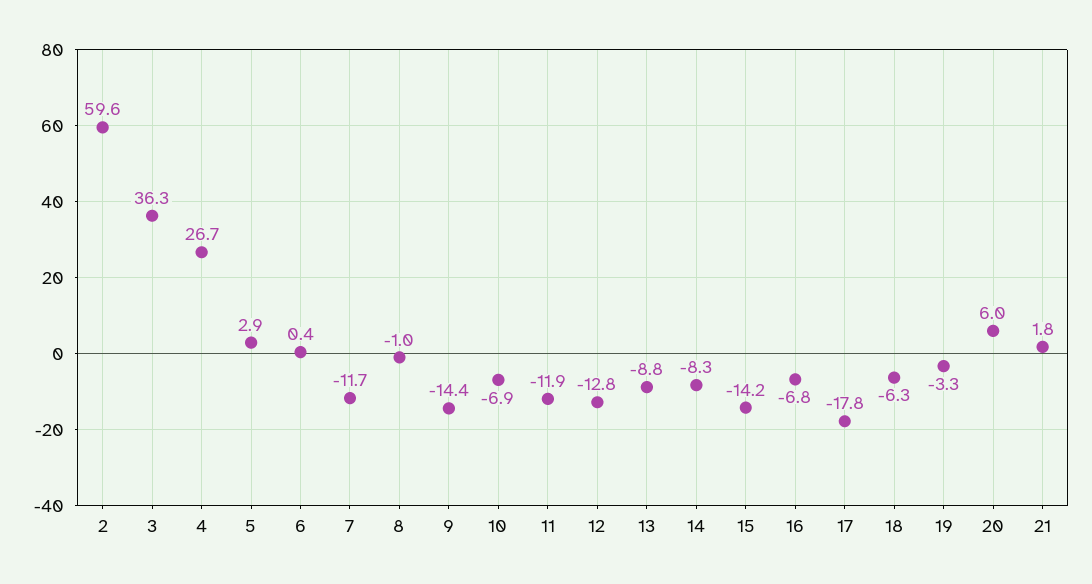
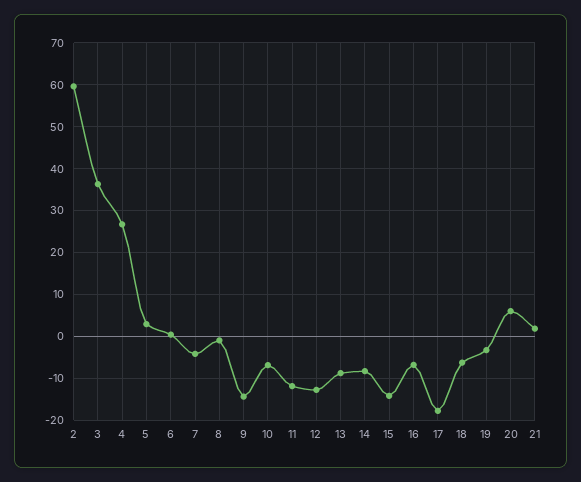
7: -11.7 -> -4

